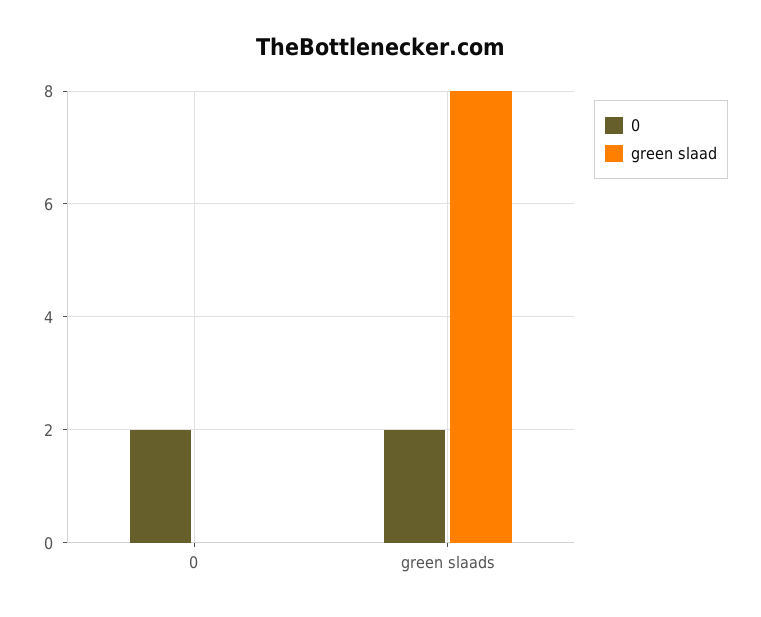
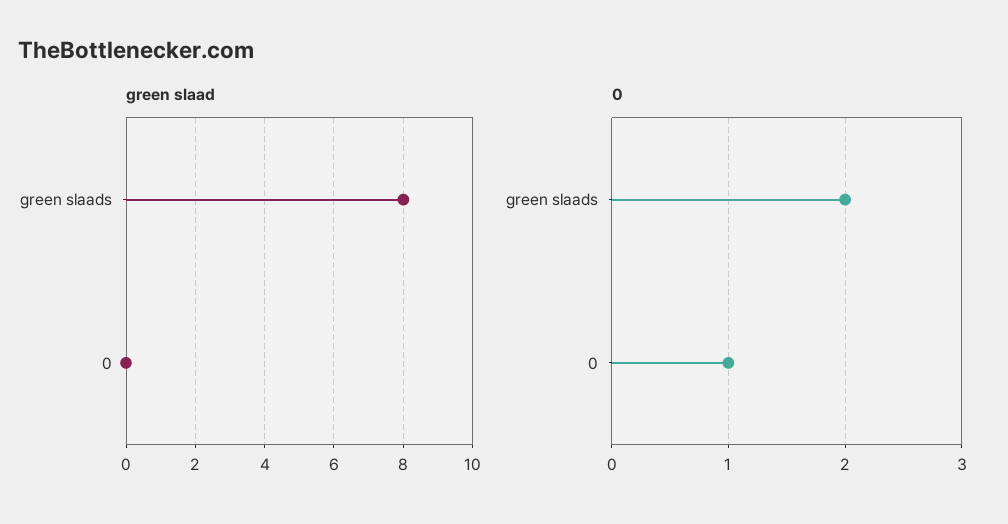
0, 0: 2 -> 1

